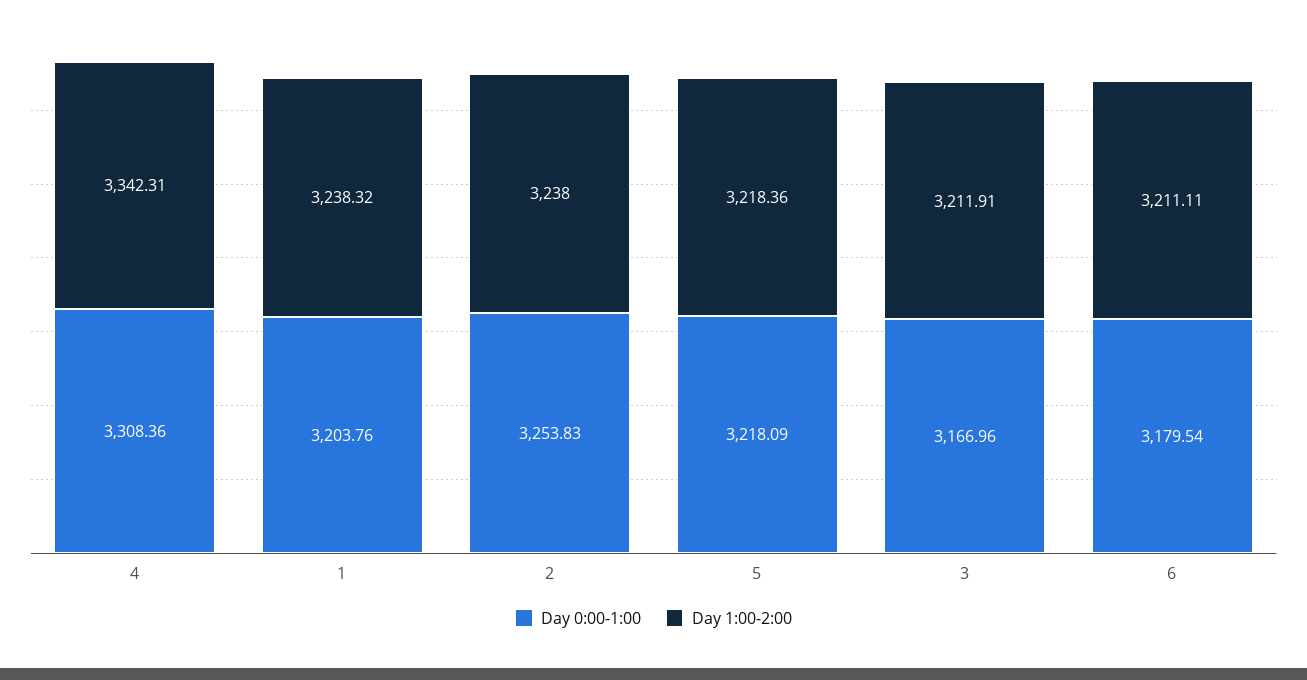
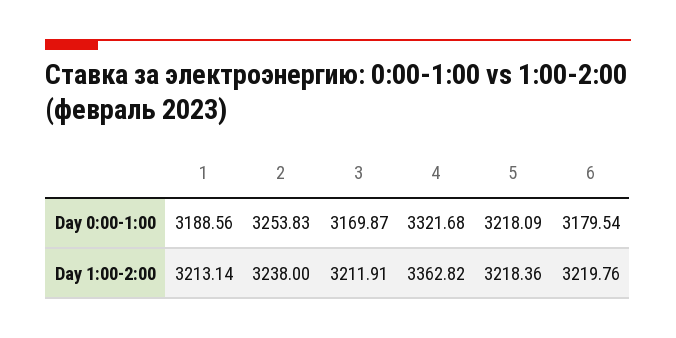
Day 0:00-1:00, 4: 3308.36 -> 3321.68
Day 1:00-2:00, 4: 3342.31 -> 3362.82
Day 0:00-1:00, 1: 3203.76 -> 3188.56
Day 1:00-2:00, 1: 3238.32 -> 3213.14
Day 0:00-1:00, 3: 3166.96 -> 3169.87
Day 1:00-2:00, 6: 3211.11 -> 3219.76

